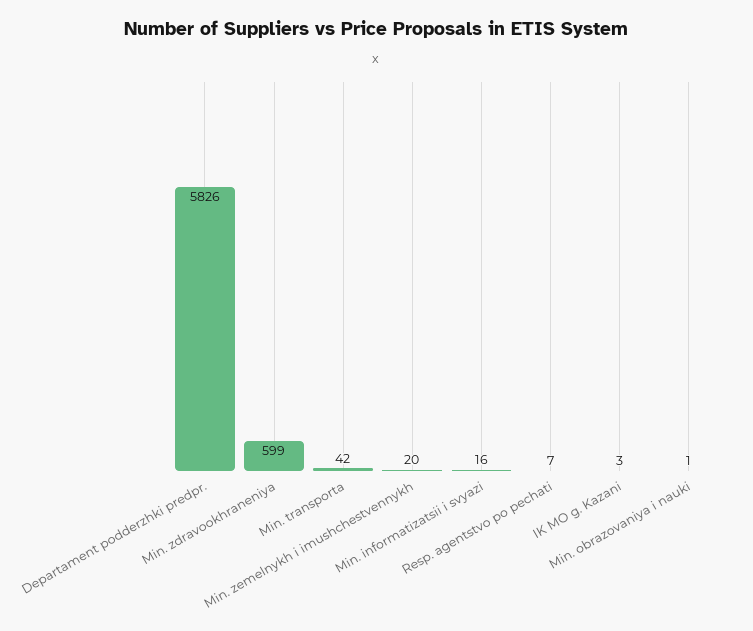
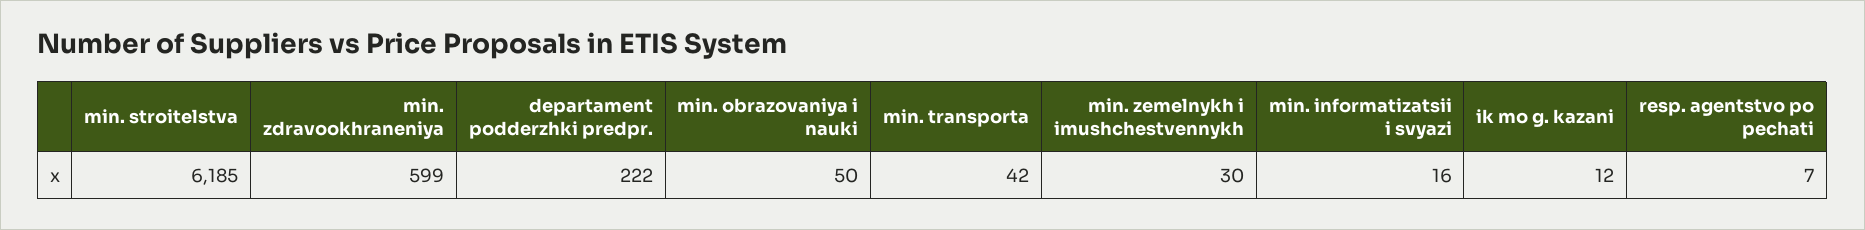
Departament podderzhki predpr.: 5826 -> 222
Min. zemelnykh i imushchestvennykh: 20 -> 30
IK MO g. Kazani: 3 -> 12
Min. obrazovaniya i nauki: 1 -> 50
min. stroitelstva: none -> 6185

